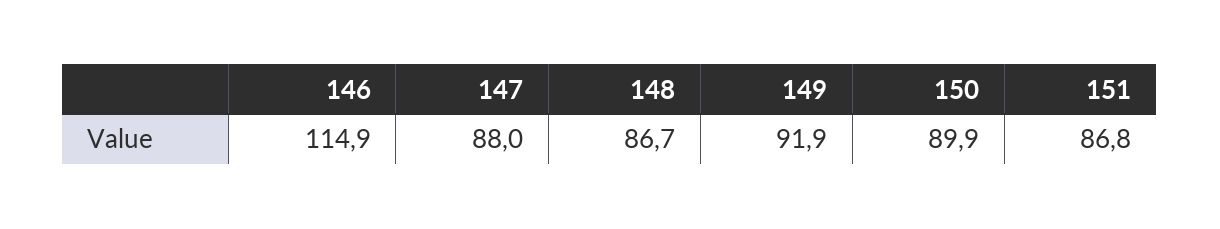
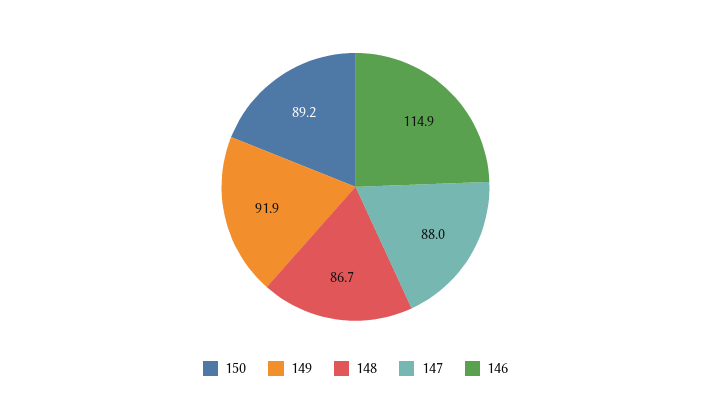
150: 89.9 -> 89.2
151: 86.8 -> none

